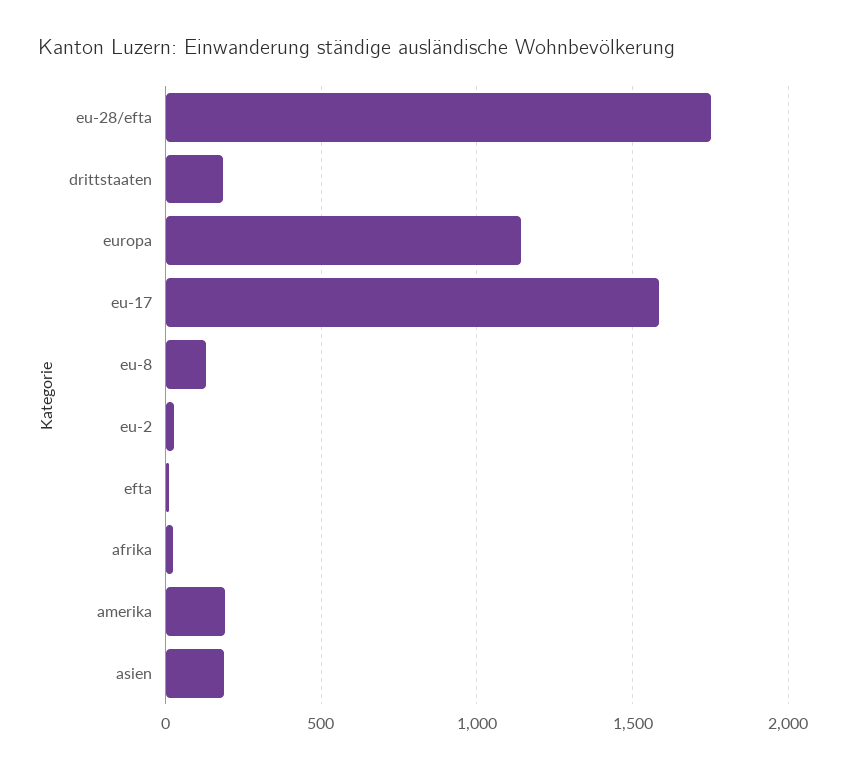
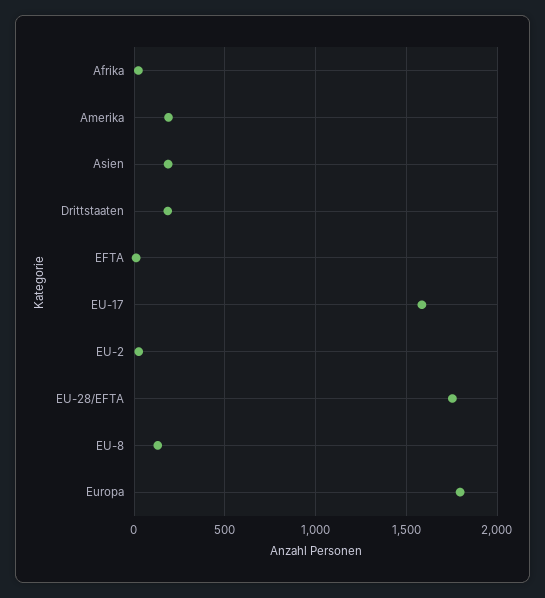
europa: 1150 -> 1800

